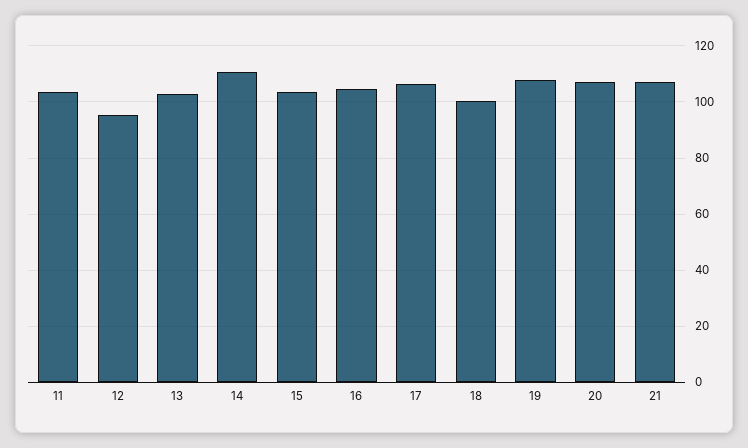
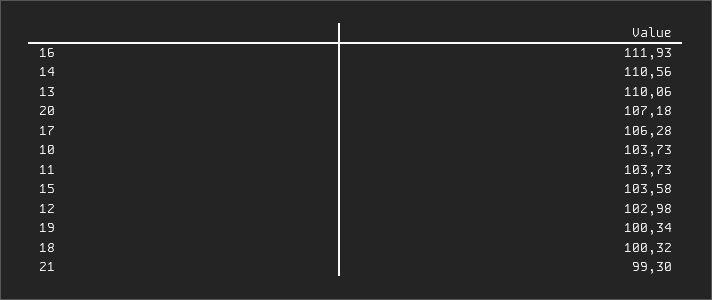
12: 95 -> 102.98
13: 102.5 -> 110.06
16: 105 -> 111.93
19: 107.5 -> 100.34
21: 107.5 -> 99.3
10: none -> 103.73

